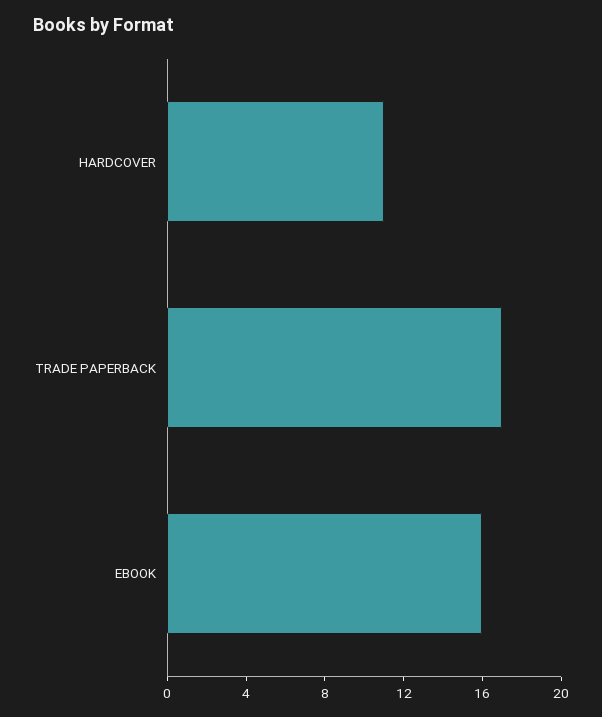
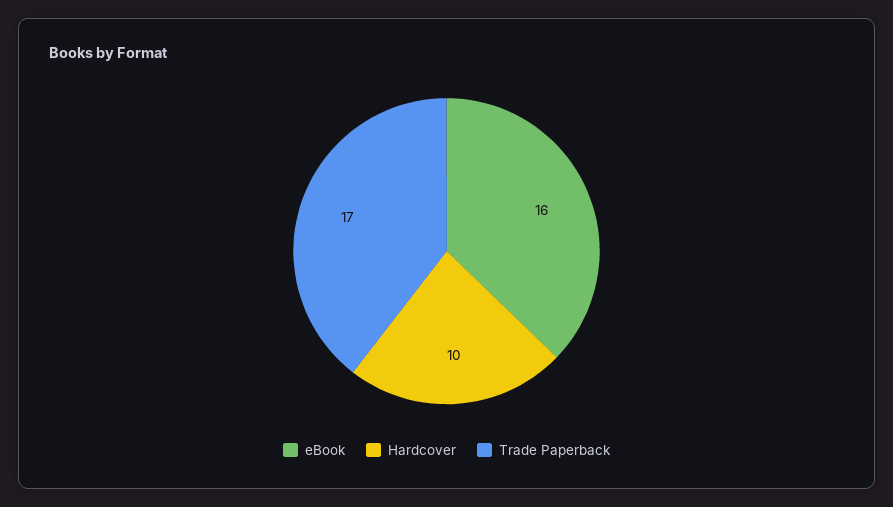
HARDCOVER: 11 -> 10

